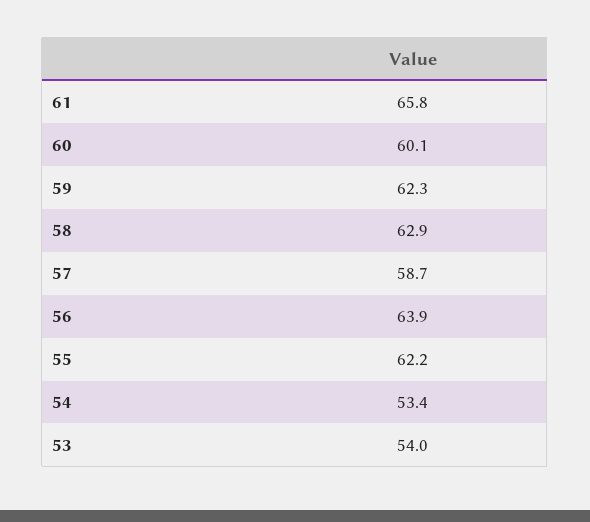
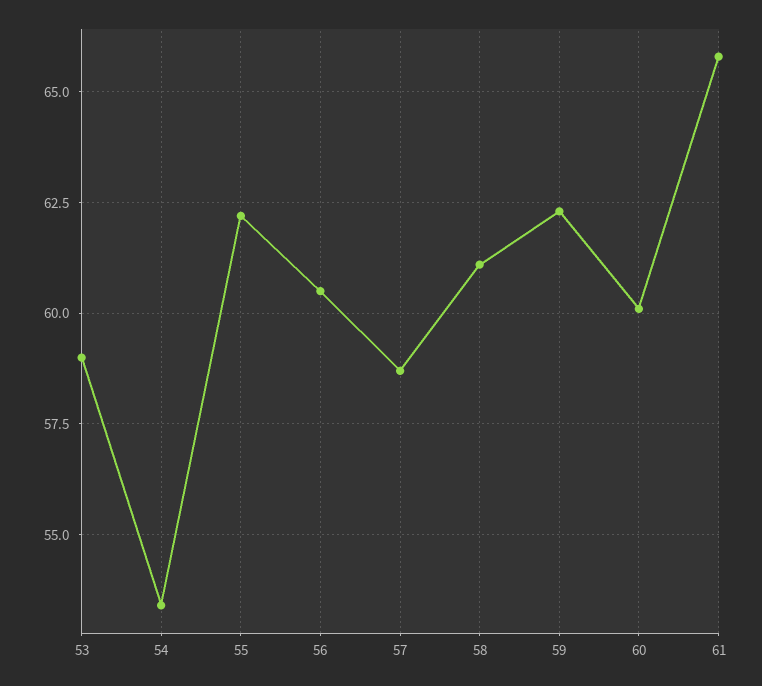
58: 62.9 -> 61
56: 63.9 -> 60.5
53: 54 -> 59

